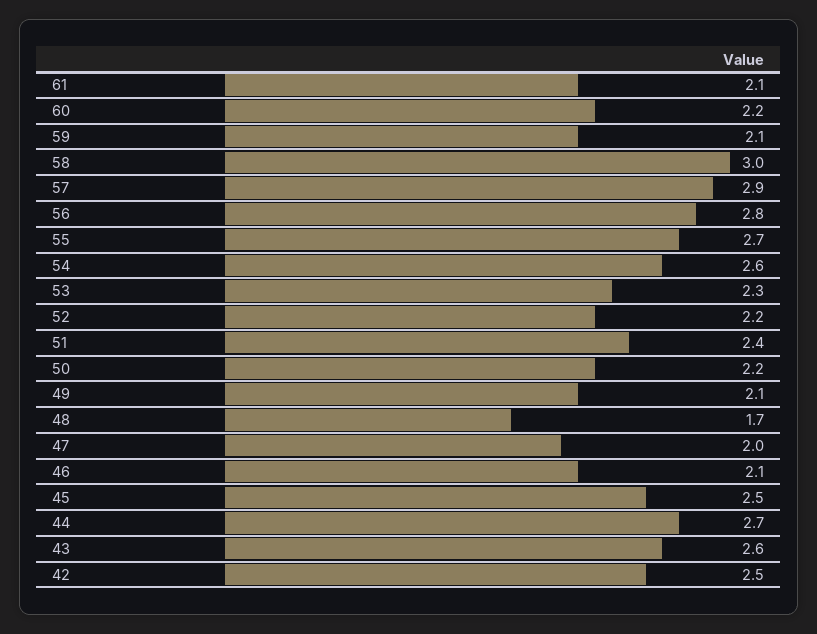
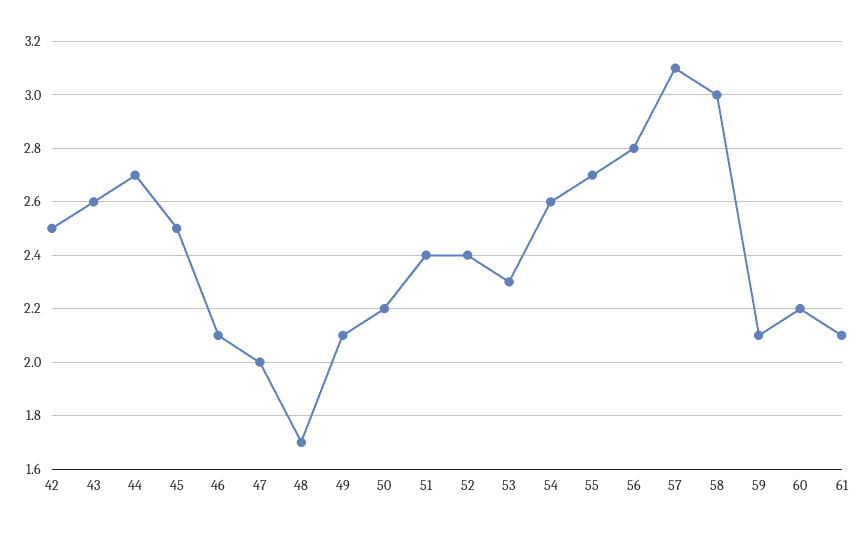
57: 2.9 -> 3.1
52: 2.2 -> 2.4

